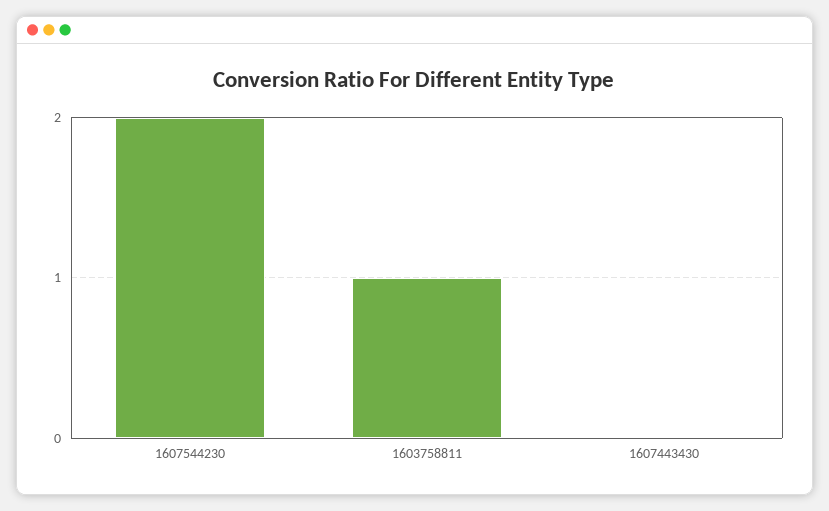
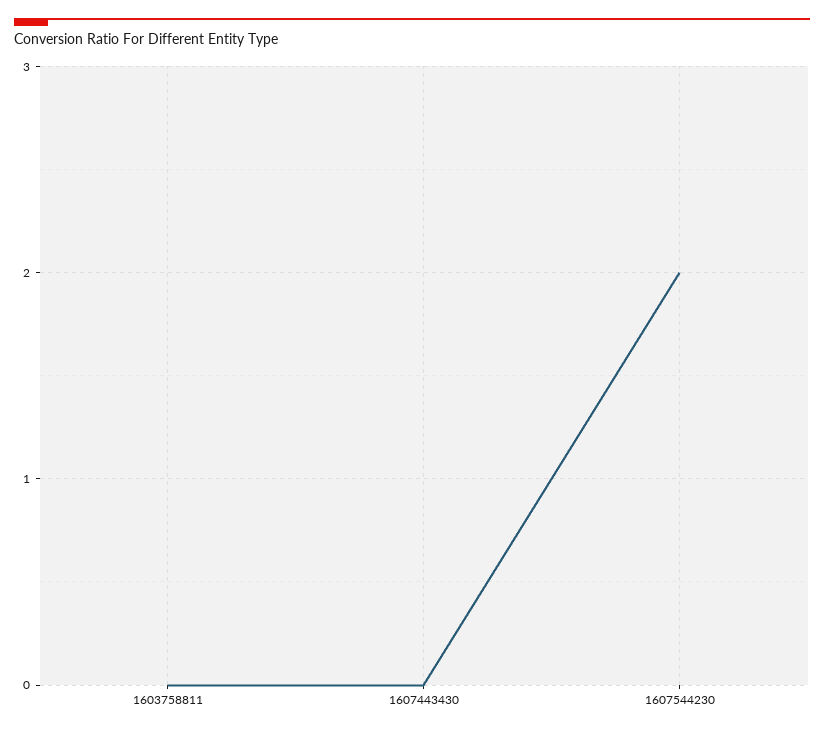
1603758811: 1 -> 0

